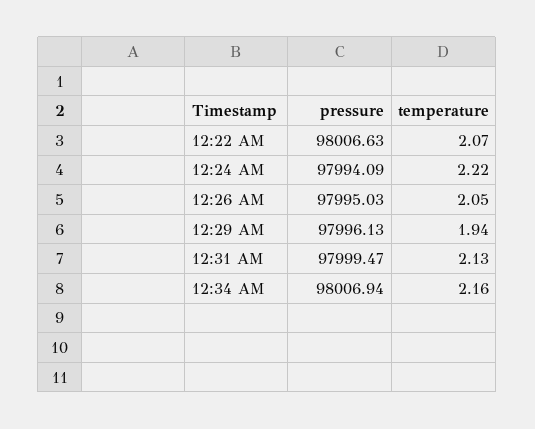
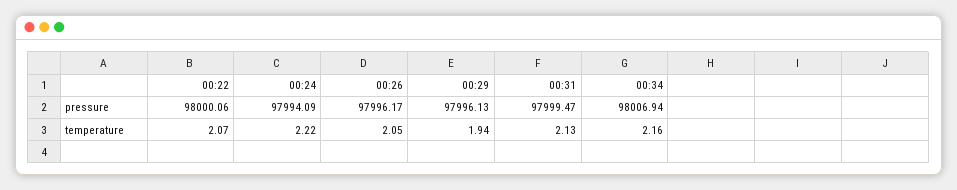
pressure, 12:22 AM: 98006.63 -> 98000.06
pressure, 12:26 AM: 97995.03 -> 97996.17

